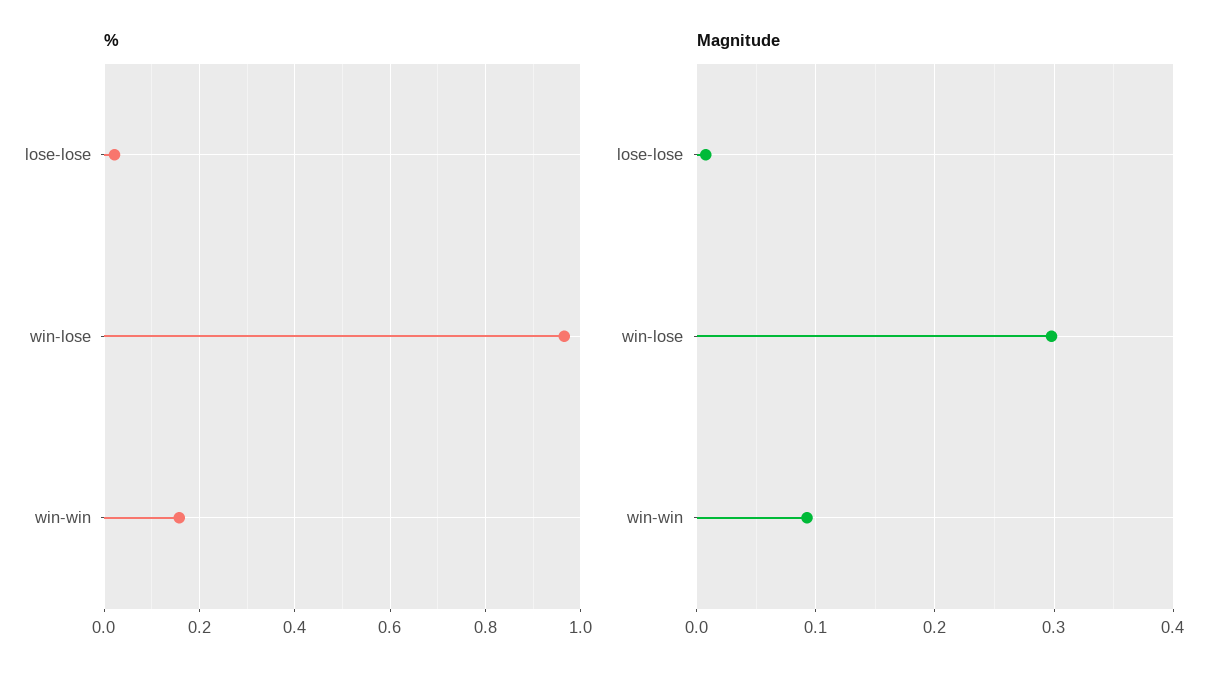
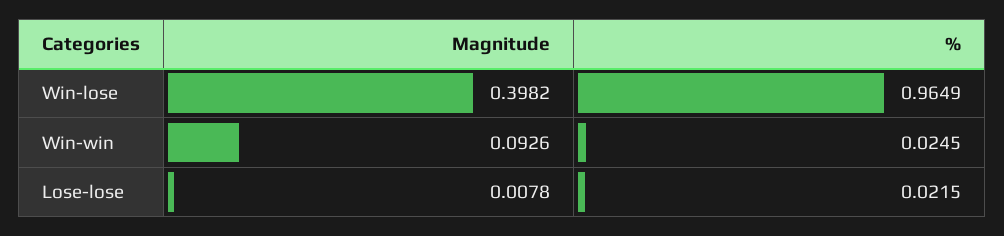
%, win-win: 0.16 -> 0.0245
Magnitude, win-lose: 0.3 -> 0.3982

